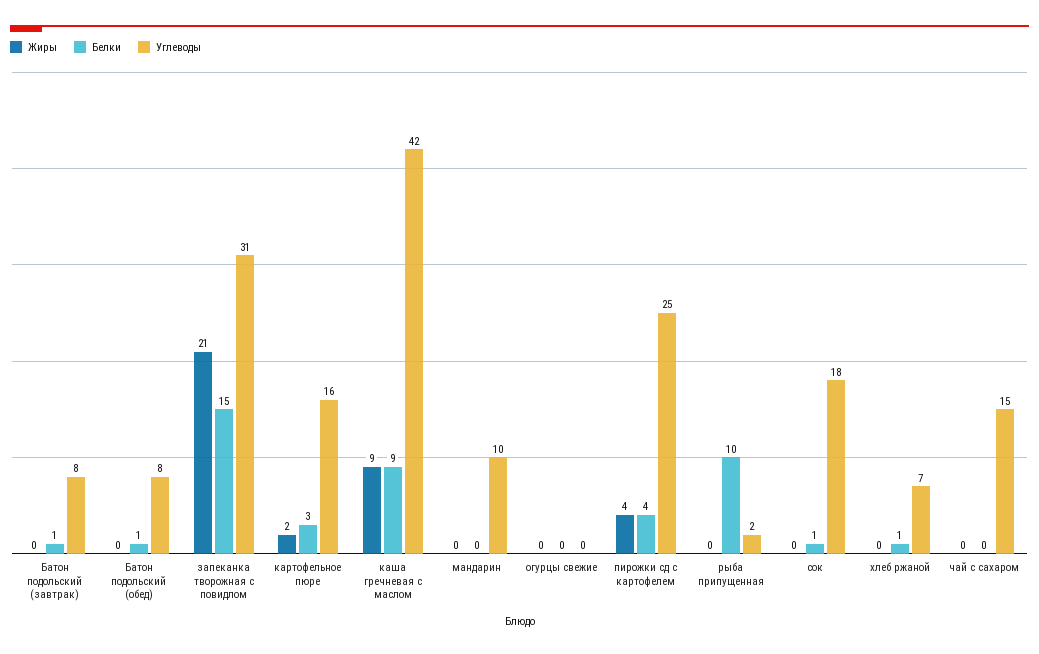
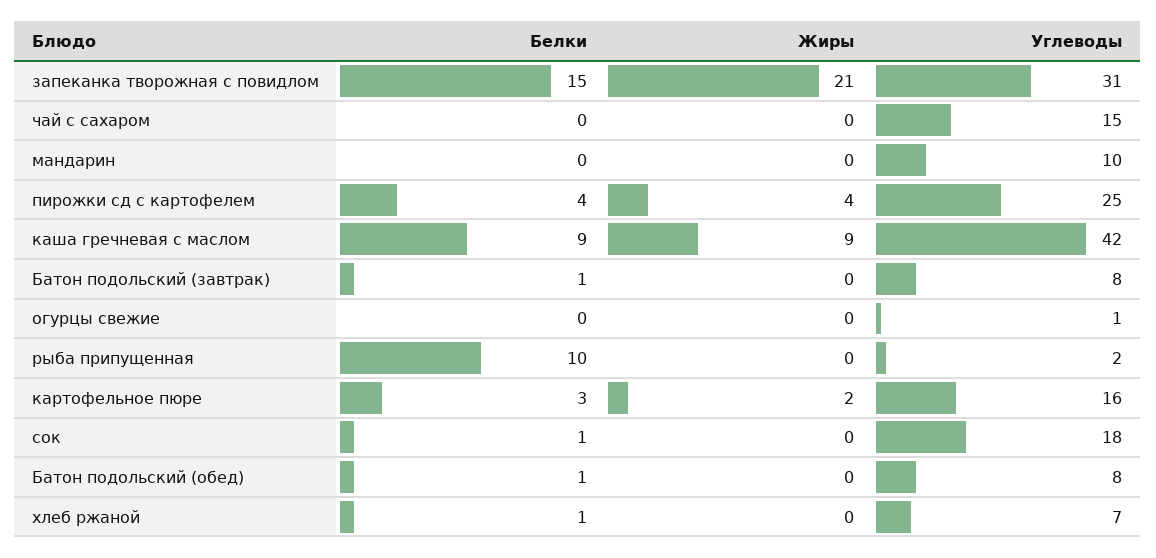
Углеводы, огурцы свежие: 0 -> 1

